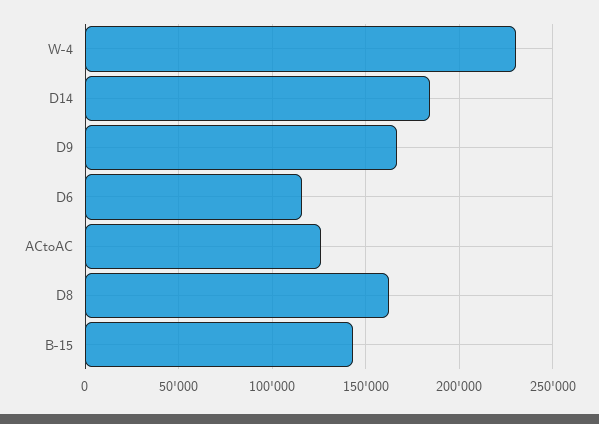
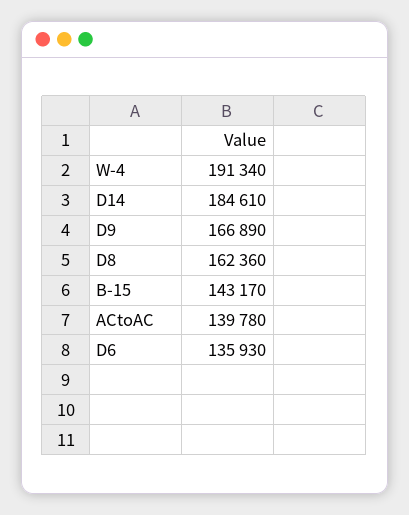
W-4: 230000 -> 191340
D6: 115000 -> 135930
ACtoAC: 125000 -> 139780

